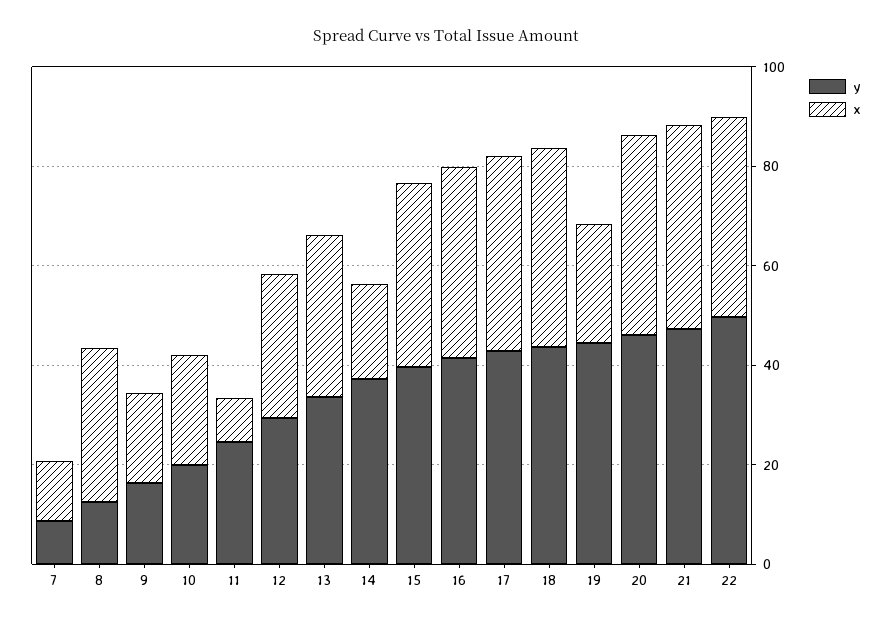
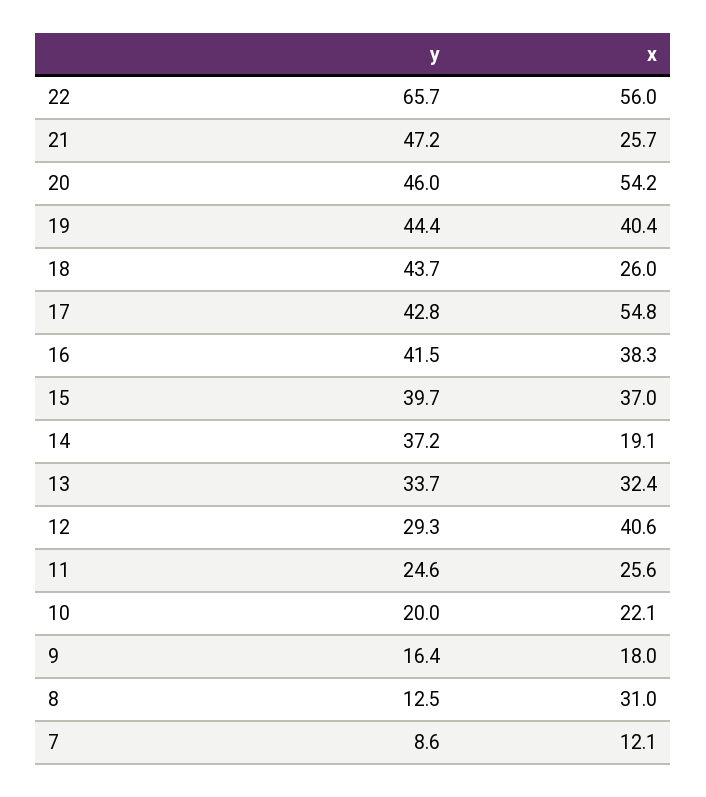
x, 11: 10 -> 25.6
x, 12: 30 -> 40.6
x, 17: 40 -> 54.8
x, 18: 40 -> 26
x, 19: 25 -> 40.4
x, 20: 40 -> 54.2
x, 21: 40 -> 25.7
y, 22: 50 -> 65.7
x, 22: 40 -> 56

